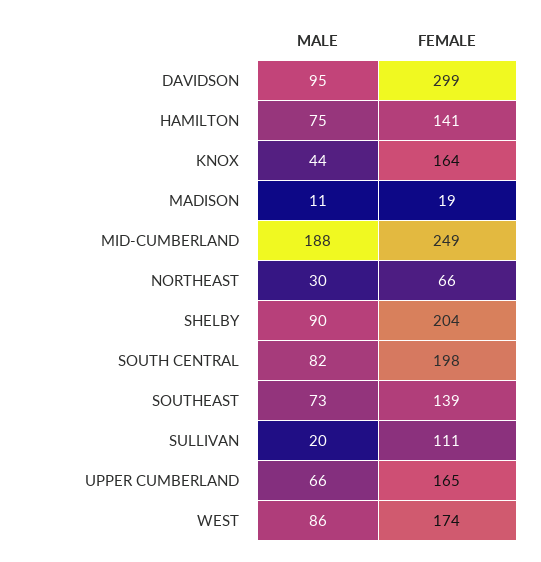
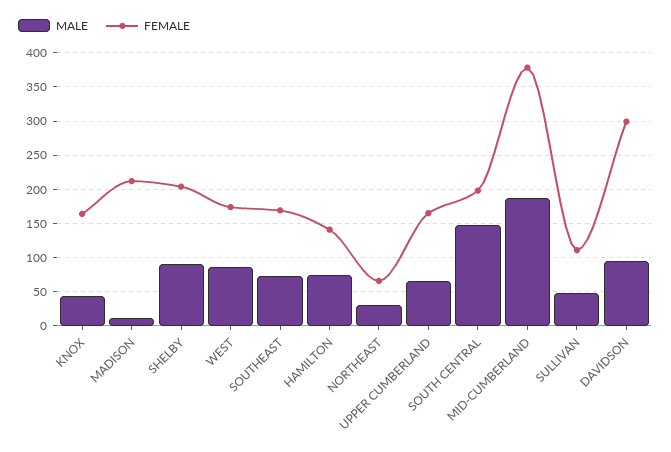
FEMALE, MADISON: 19 -> 210
FEMALE, MID-CUMBERLAND: 249 -> 380
MALE, SOUTH CENTRAL: 82 -> 150
FEMALE, SOUTHEAST: 139 -> 170
MALE, SULLIVAN: 20 -> 50

